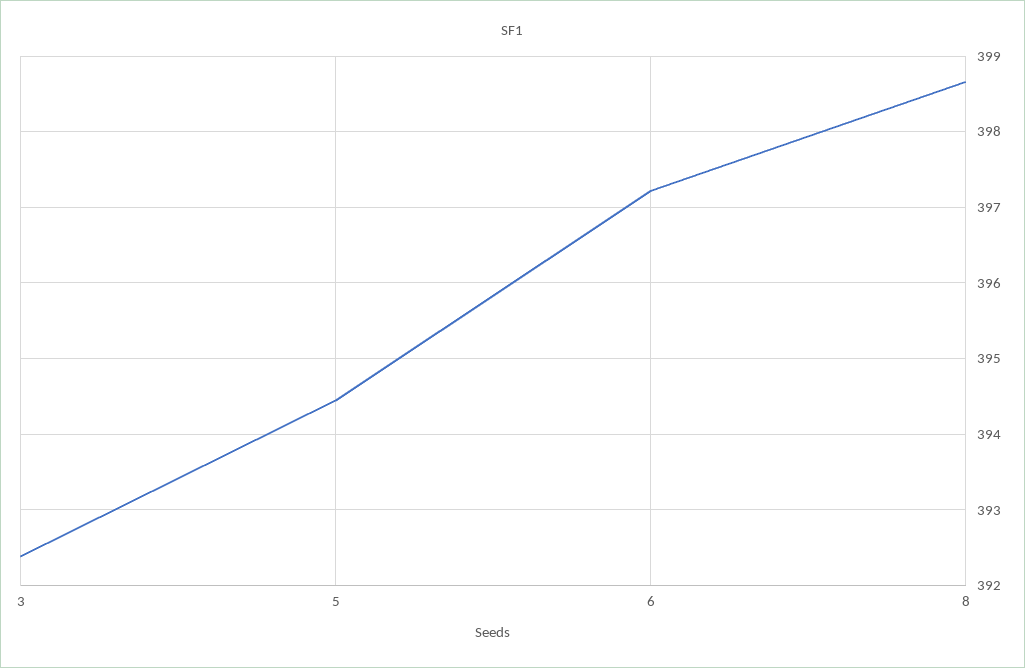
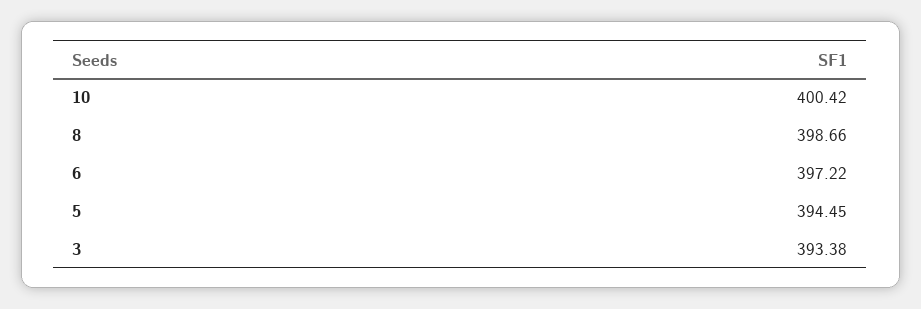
3: 392.4 -> 393.38
10: none -> 400.42

